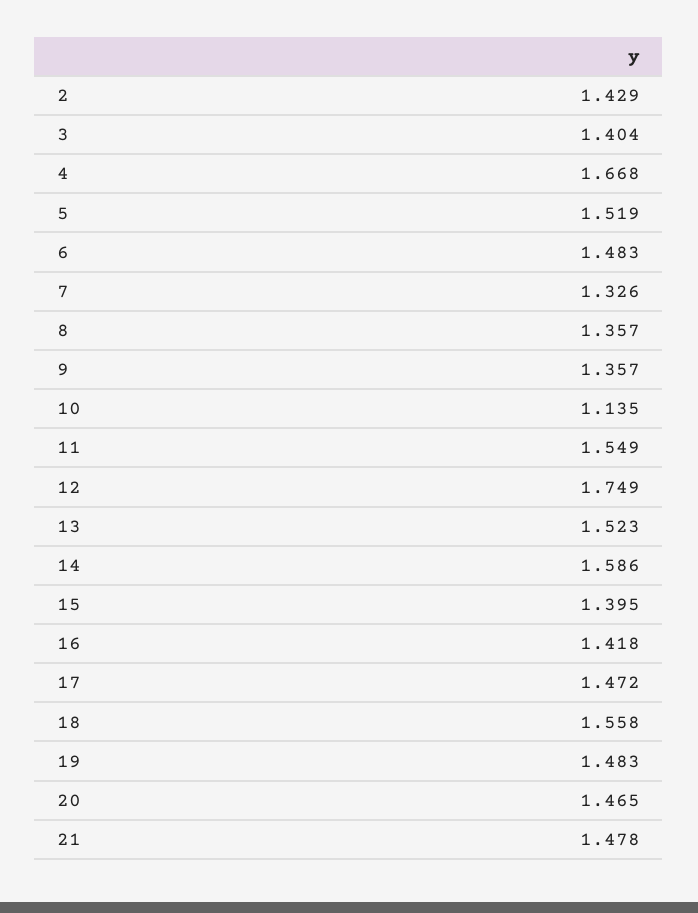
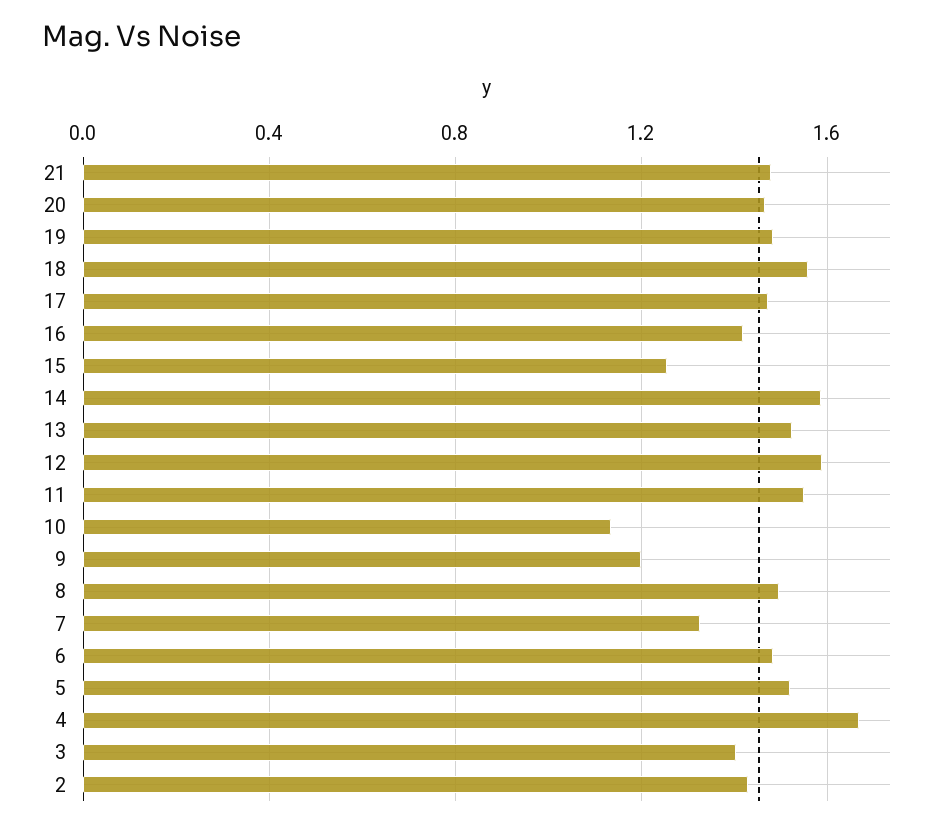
8: 1.357 -> 1.5
9: 1.357 -> 1.2
12: 1.749 -> 1.6
15: 1.395 -> 1.25

